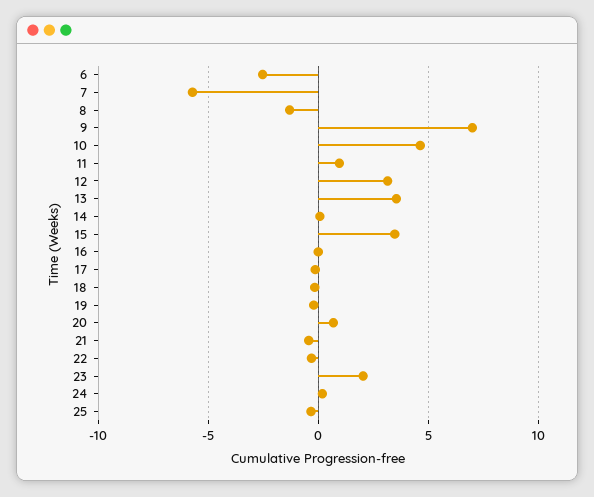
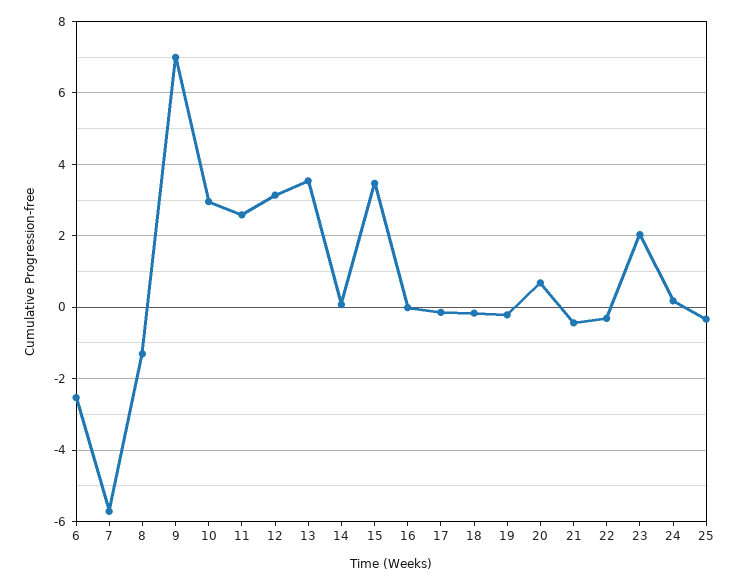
10: 4.5 -> 3
11: 1 -> 2.6

